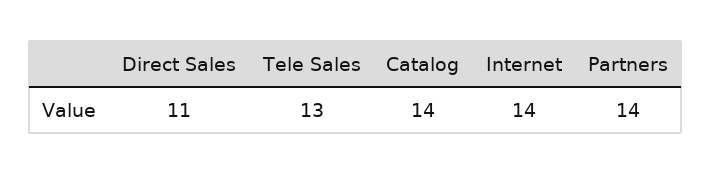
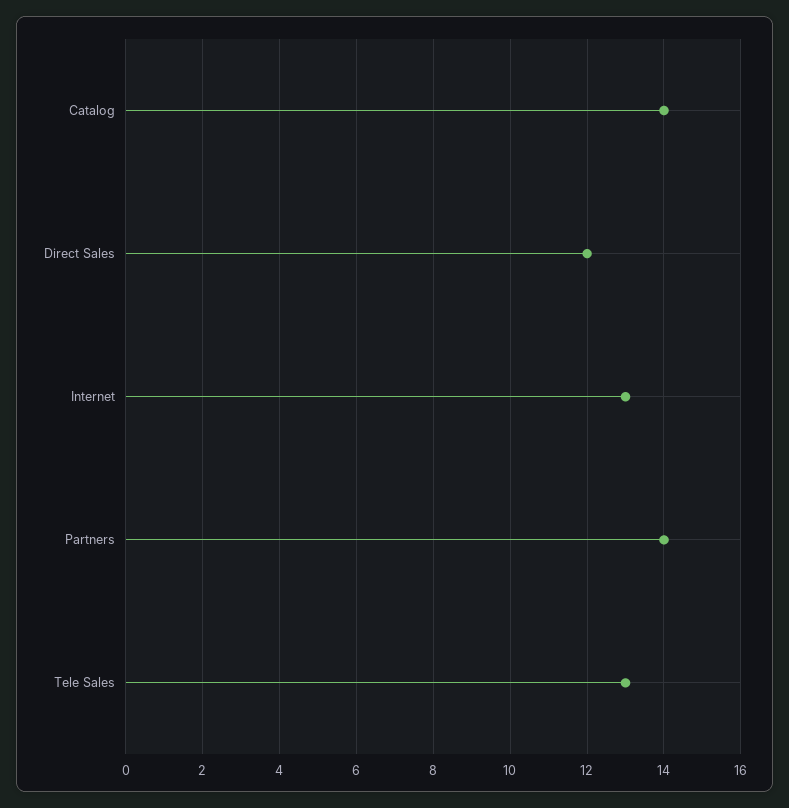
Direct Sales: 11 -> 12
Internet: 14 -> 13

